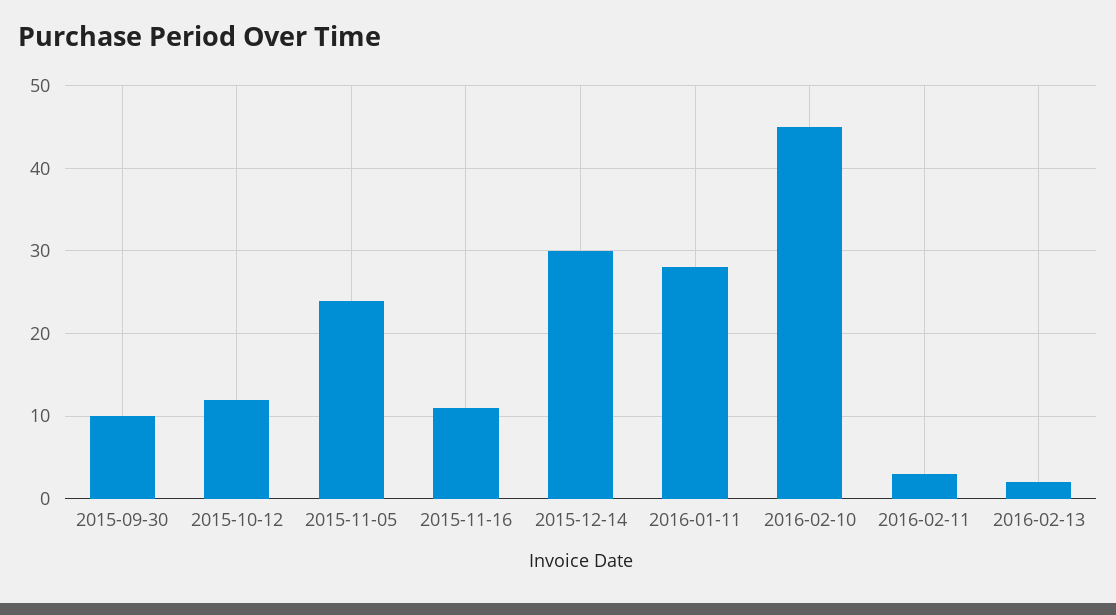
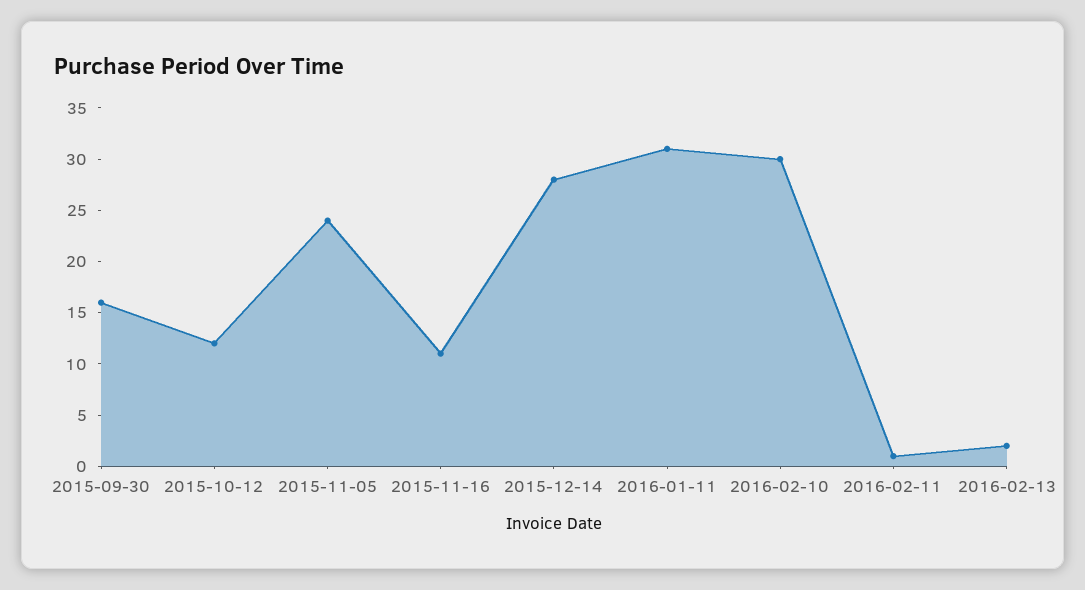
2015-09-30: 10 -> 16
2015-12-14: 30 -> 28
2016-01-11: 28 -> 31
2016-02-10: 45 -> 30
2016-02-11: 3 -> 1

